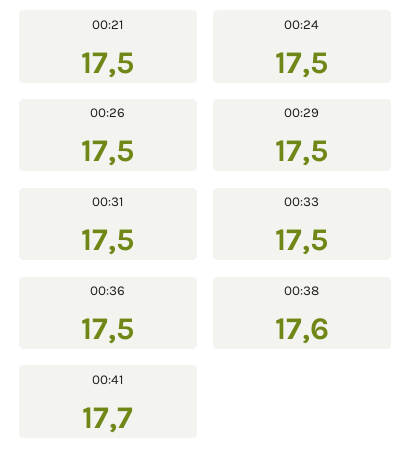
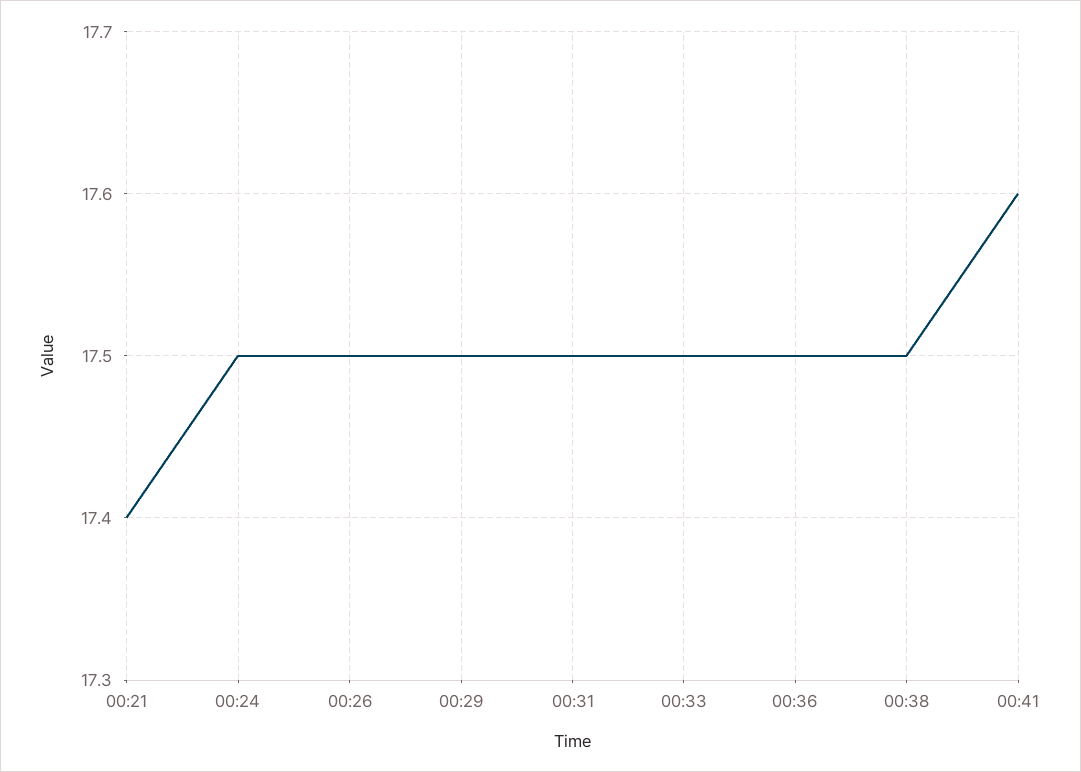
00:21: 17.5 -> 17.4
00:38: 17.6 -> 17.5
00:41: 17.7 -> 17.6

